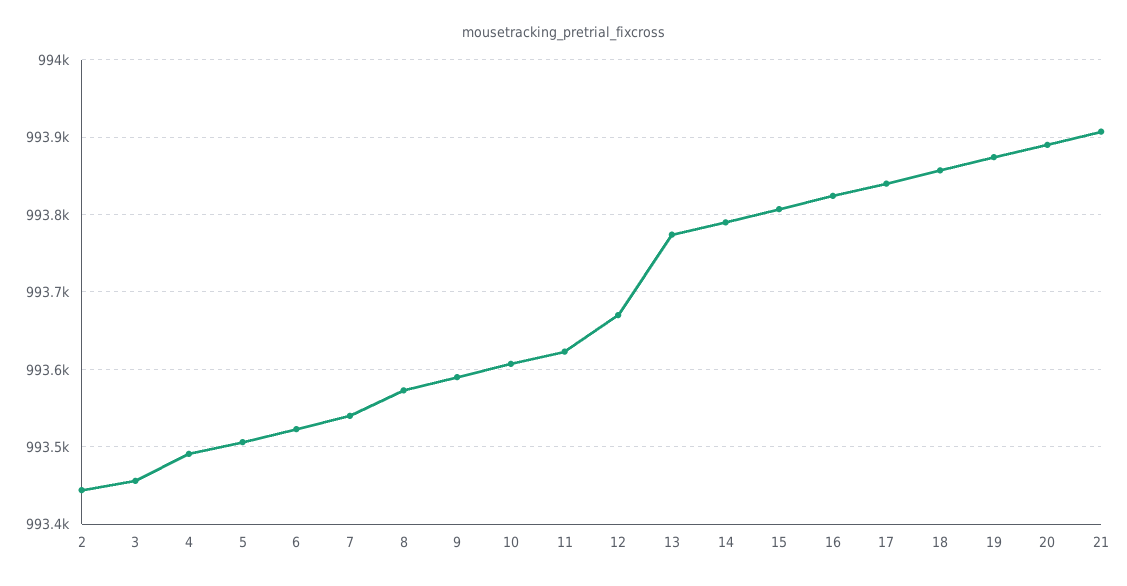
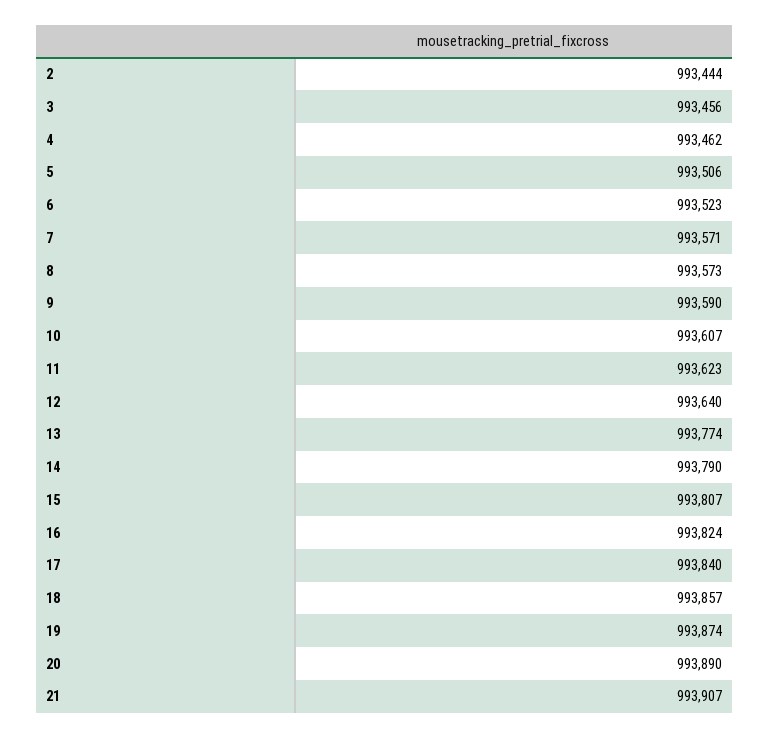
4: 993490 -> 993462
7: 993540 -> 993571
12: 993670 -> 993640

